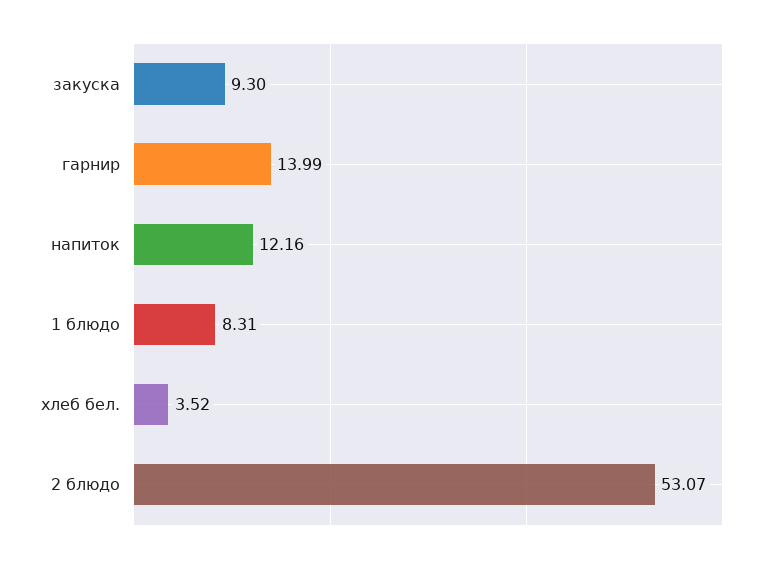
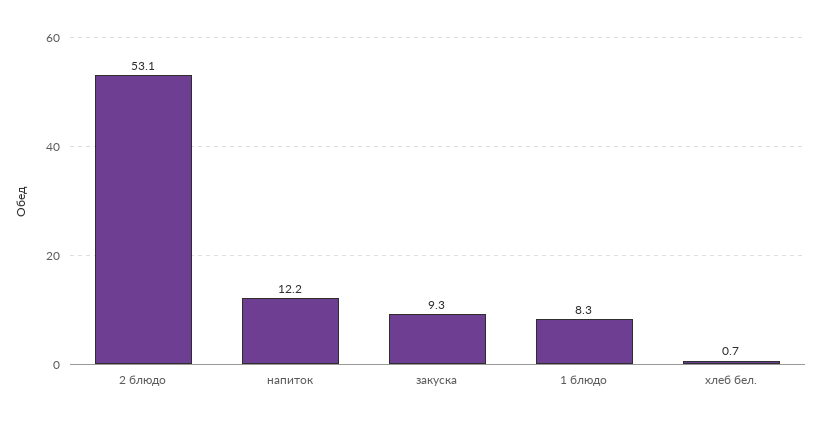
гарнир: 13.99 -> none
хлеб бел.: 3.52 -> 0.7

